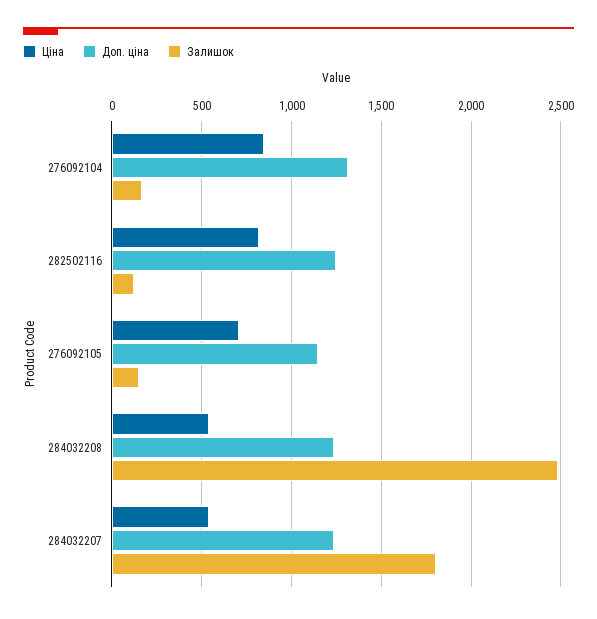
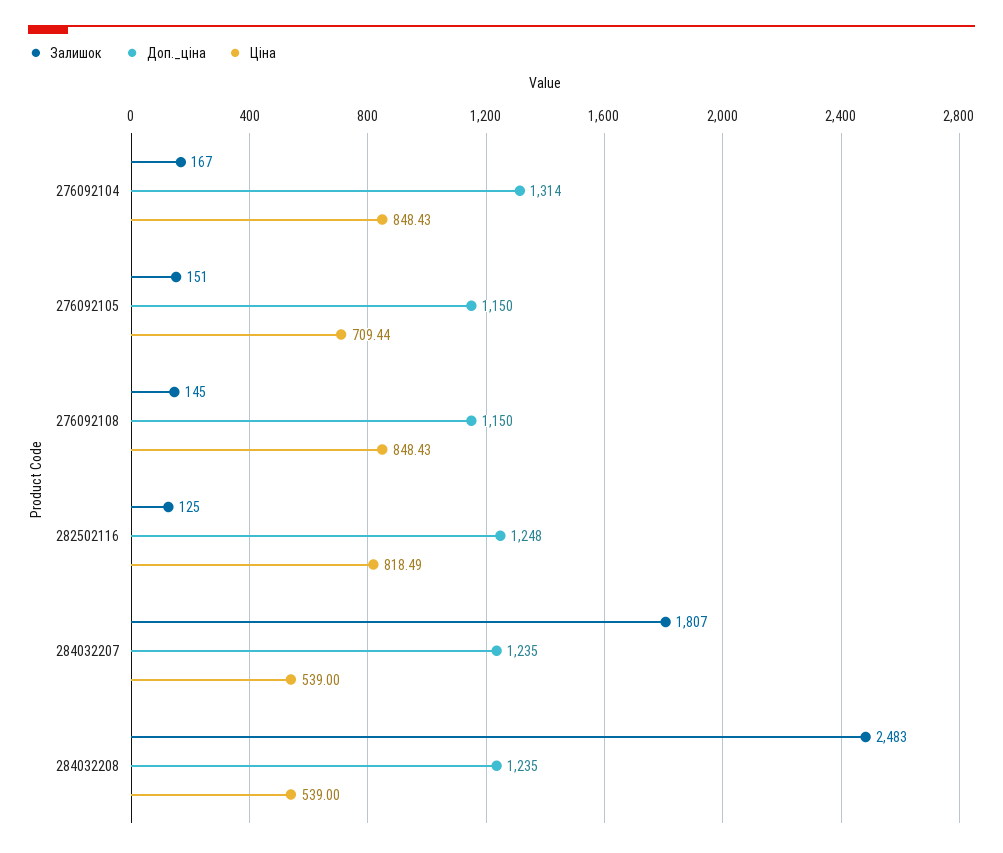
Залишок, 276092108: none -> 145
Доп. ціна, 276092108: none -> 1150
Ціна, 276092108: none -> 848.43

